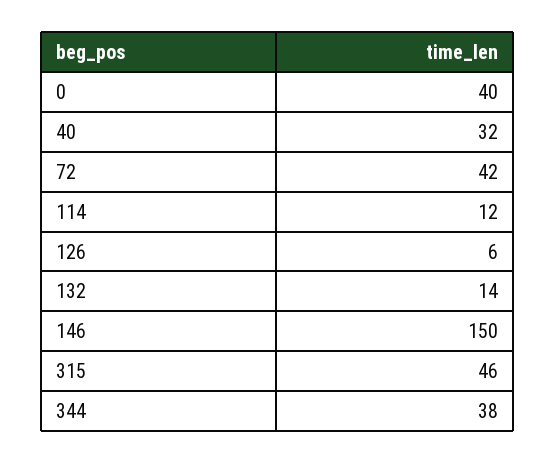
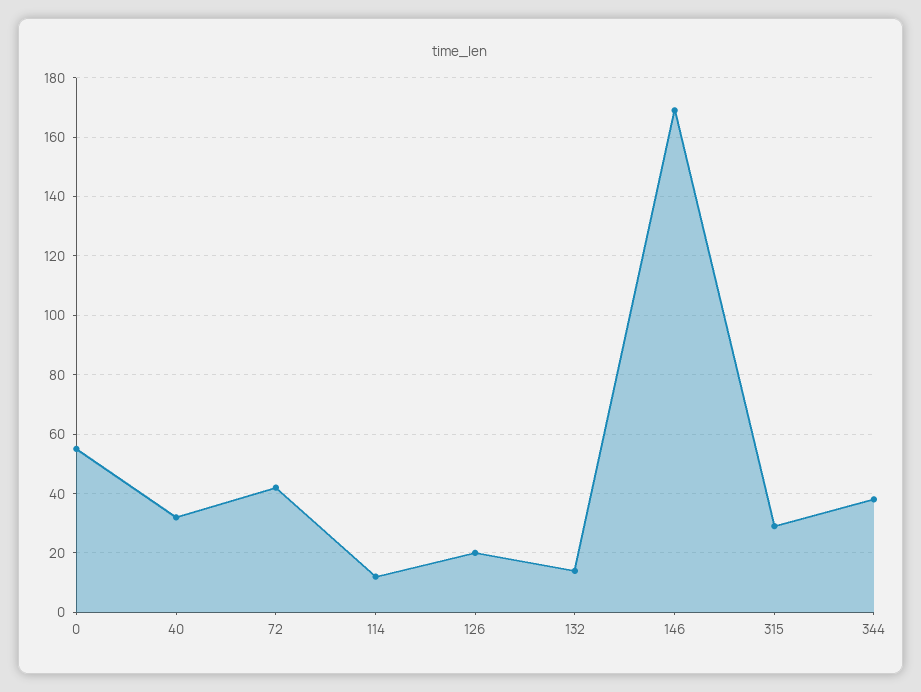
0: 40 -> 55
126: 6 -> 20
146: 150 -> 170
315: 46 -> 30

